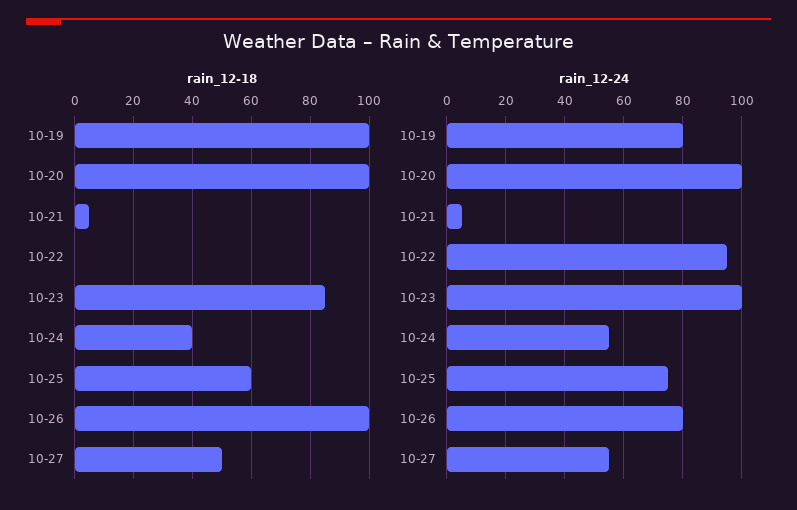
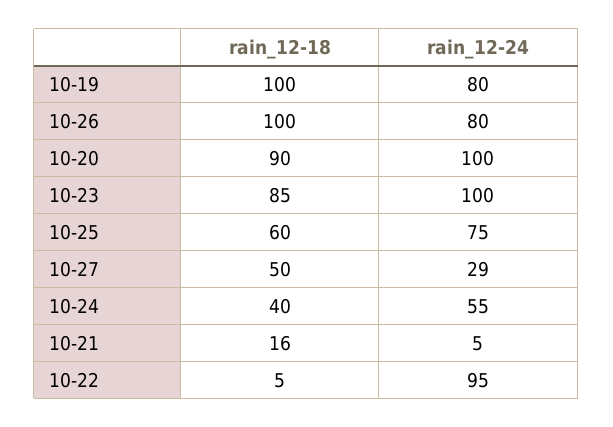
rain_12-18, 10-20: 100 -> 90
rain_12-18, 10-21: 5 -> 16
rain_12-18, 10-22: 0 -> 5
rain_12-24, 10-27: 55 -> 29

